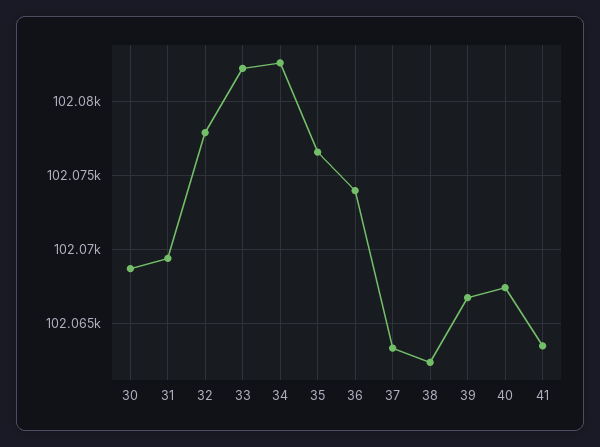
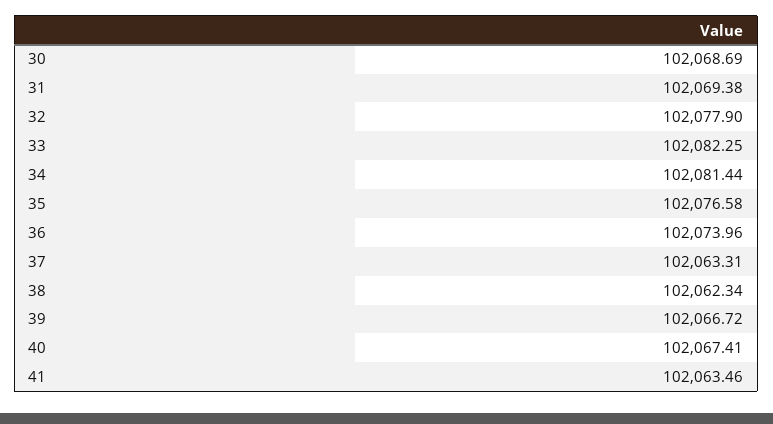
34: 102082.5 -> 102081.44

